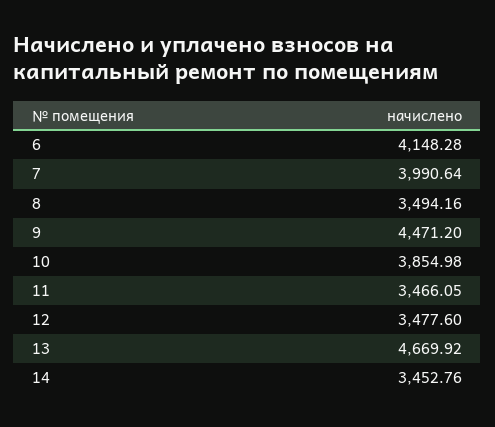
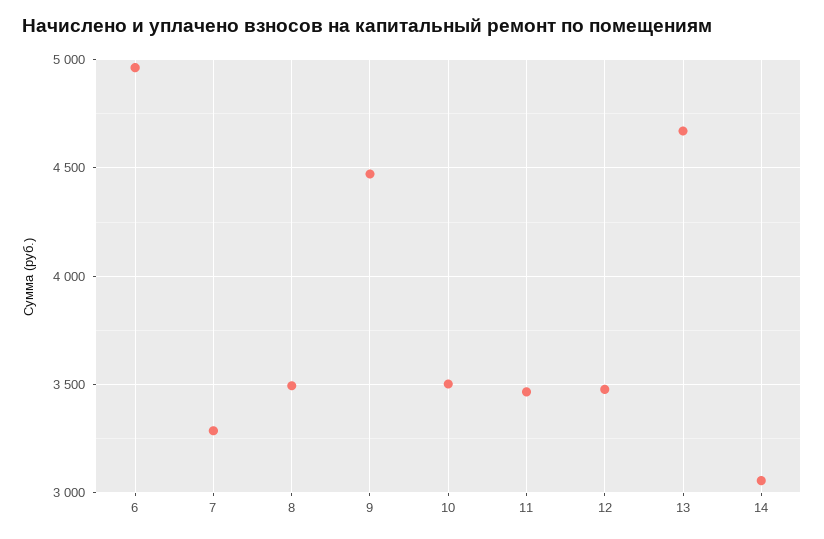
6: 4148.28 -> 4950
7: 3990.64 -> 3300
10: 3854.98 -> 3500
14: 3452.76 -> 3050

